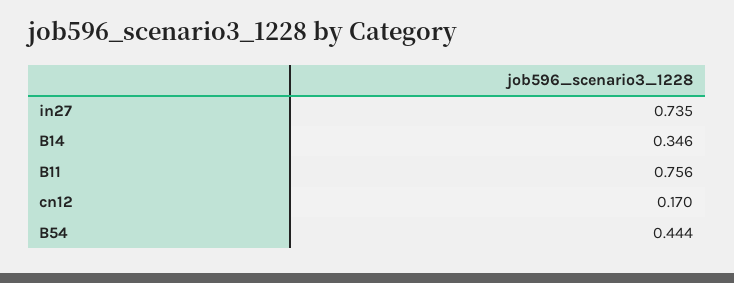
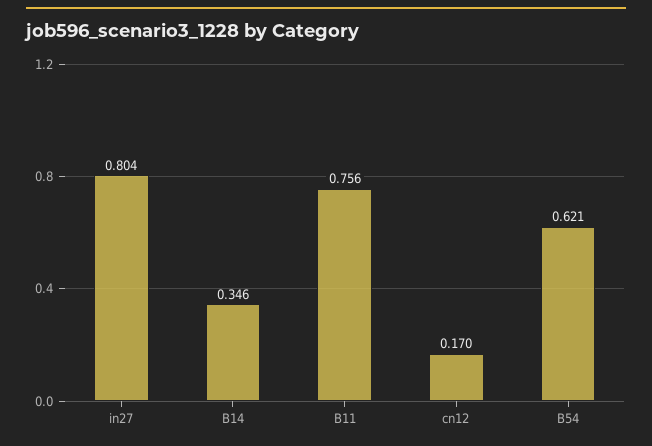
in27: 0.735 -> 0.804
B54: 0.444 -> 0.621

